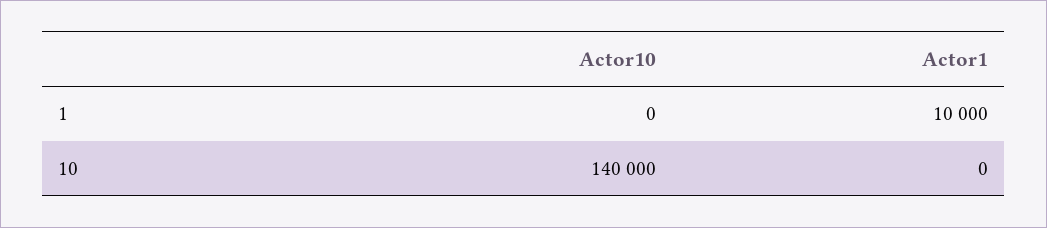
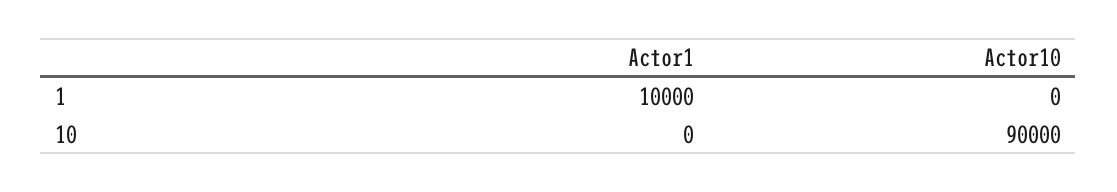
Actor10, 10: 140000 -> 90000

